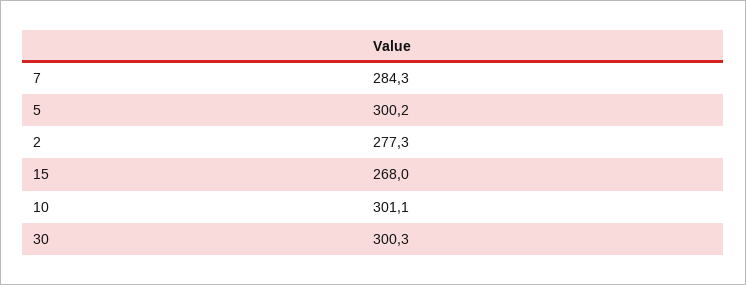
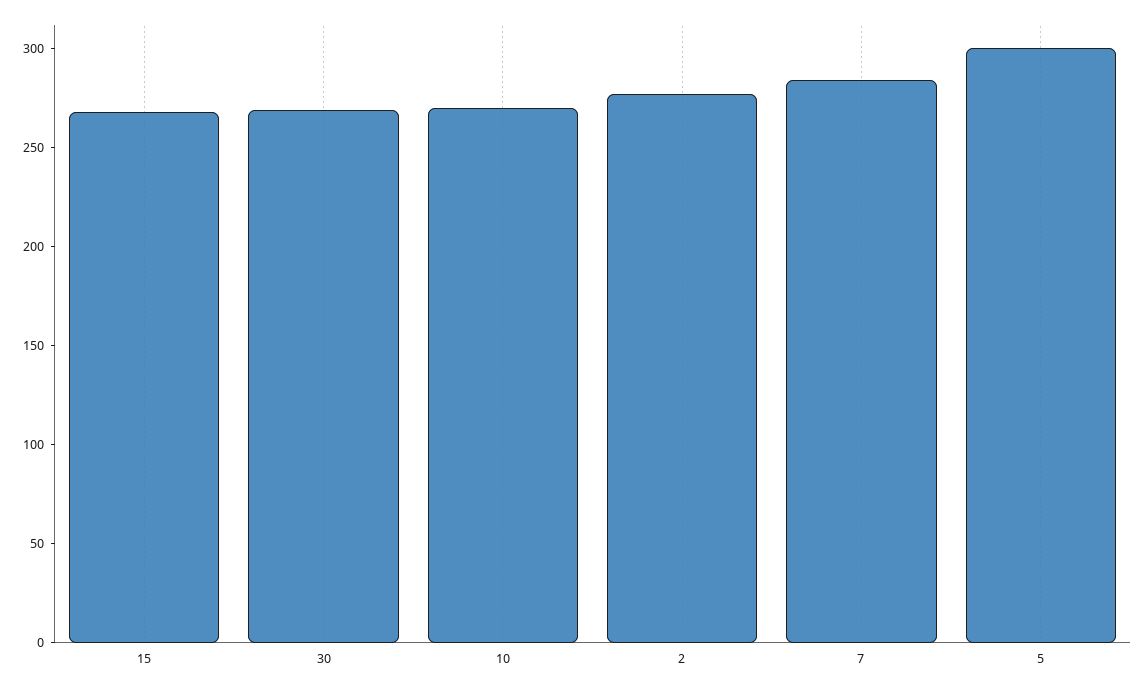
10: 301.1 -> 270
30: 300.3 -> 270

